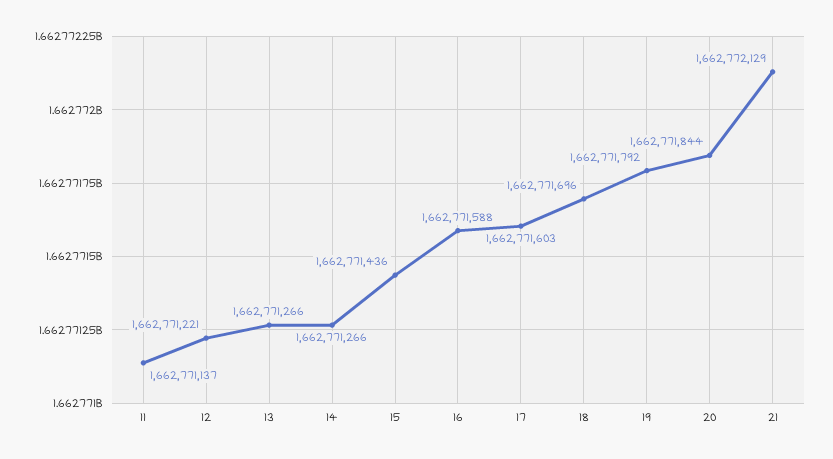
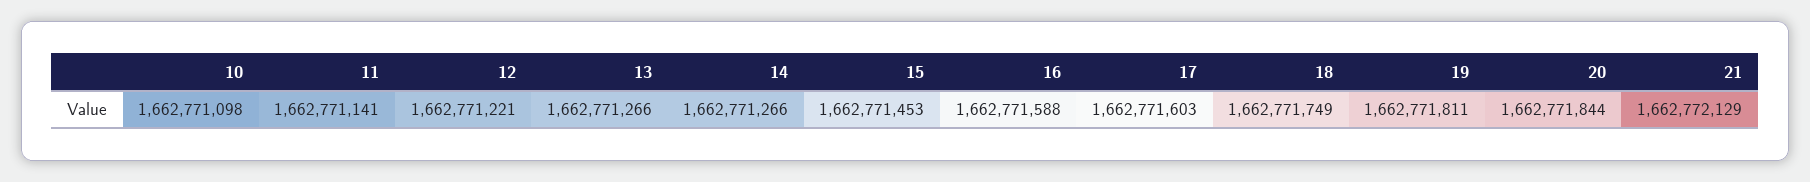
11: 1662771137 -> 1662771141
15: 1662771436 -> 1662771453
18: 1662771696 -> 1662771749
19: 1662771792 -> 1662771811
10: none -> 1662771098

